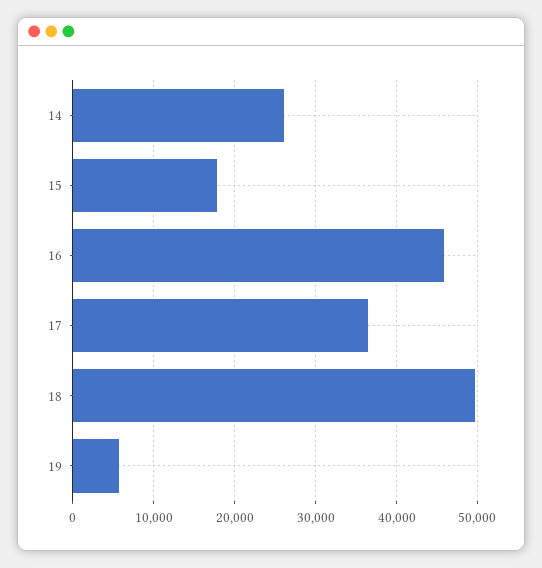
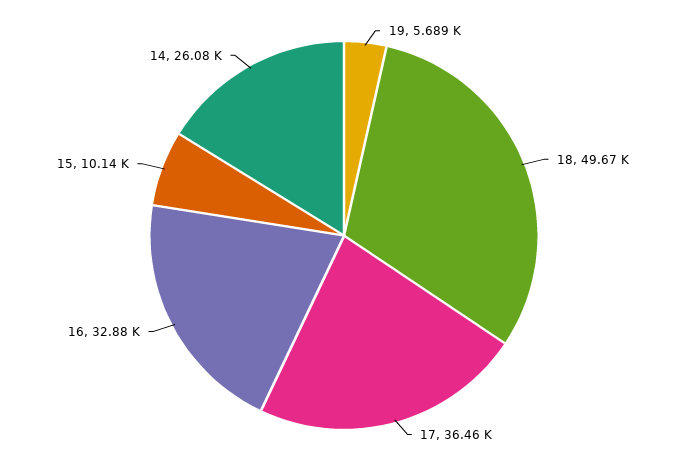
15: 18000 -> 10140
16: 46000 -> 32880

